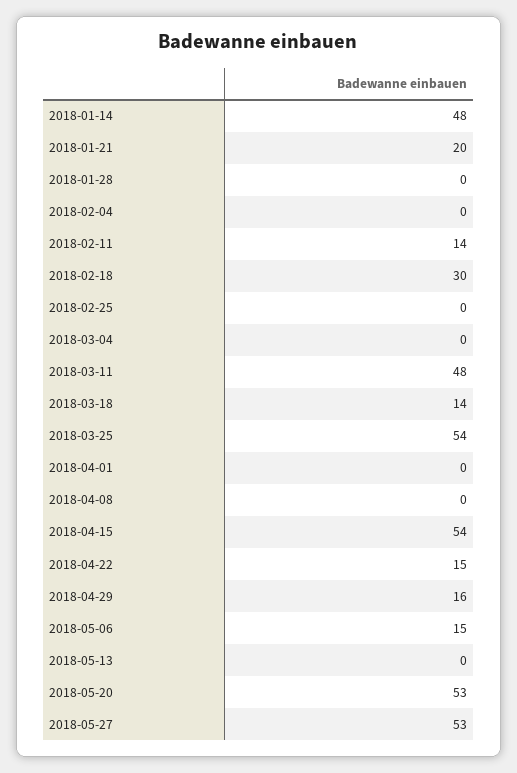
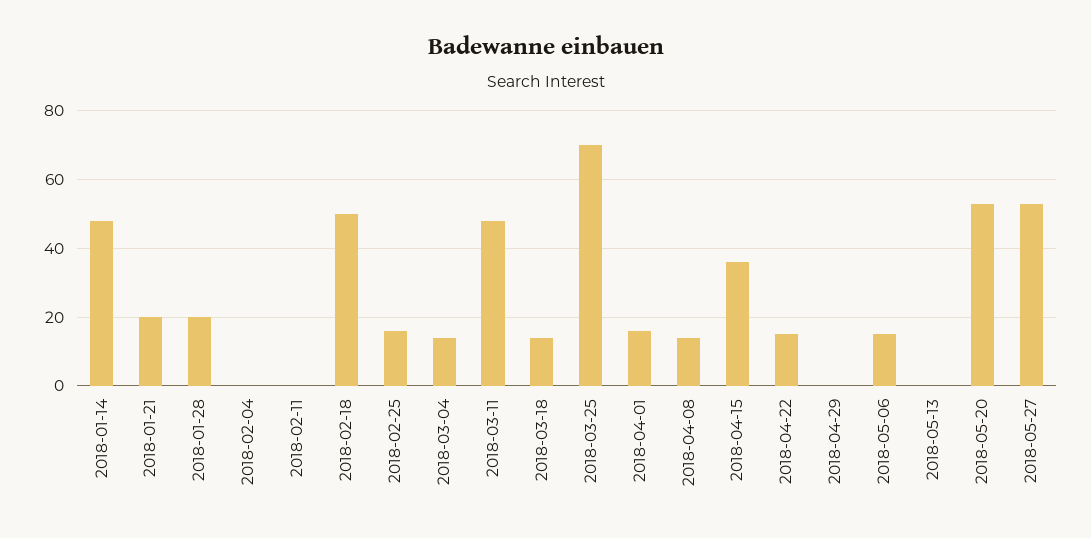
2018-01-28: 0 -> 20
2018-02-11: 14 -> 0
2018-02-18: 30 -> 50
2018-02-25: 0 -> 15
2018-03-04: 0 -> 15
2018-03-25: 54 -> 70
2018-04-01: 0 -> 15
2018-04-08: 0 -> 15
2018-04-15: 54 -> 35
2018-04-29: 16 -> 0

